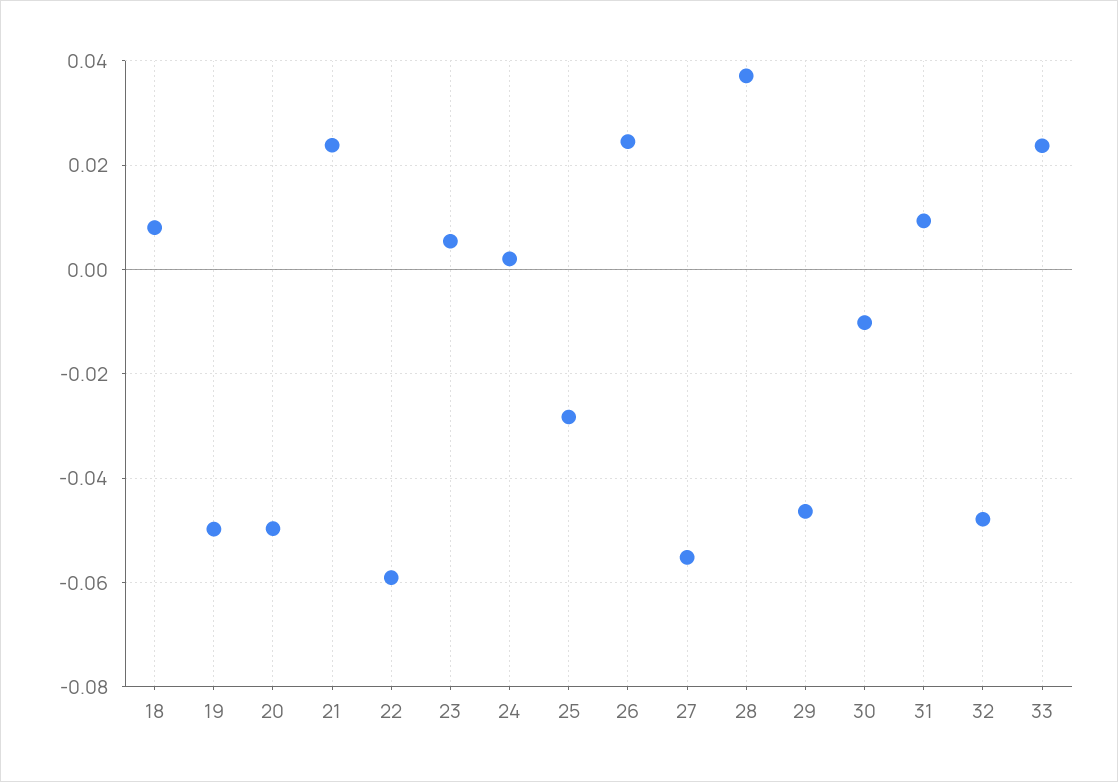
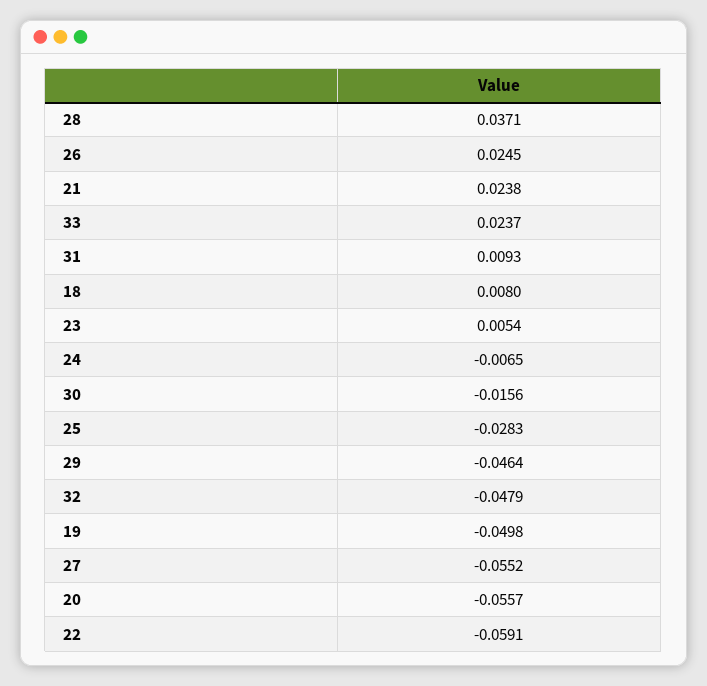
20: -0.05 -> -0.0557
24: 0.002 -> -0.0065
30: -0.01 -> -0.0156

